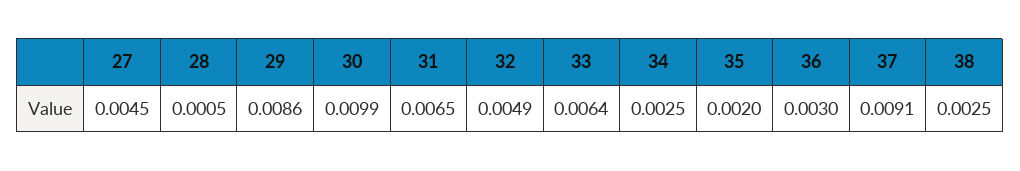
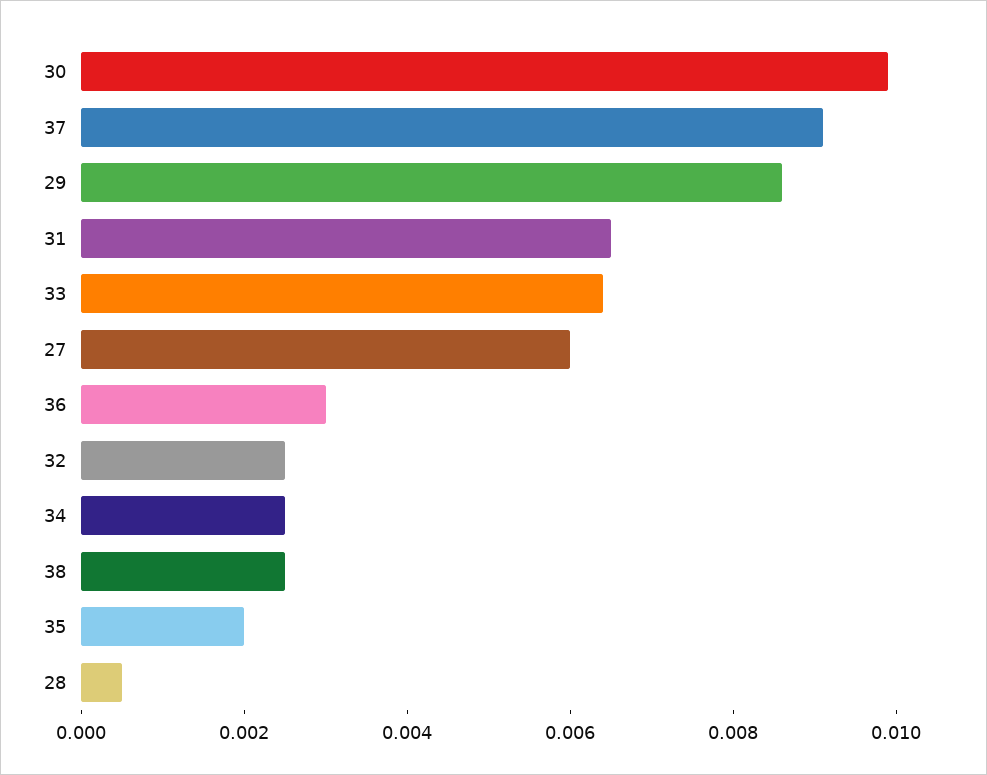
27: 0.0045 -> 0.006
32: 0.0049 -> 0.0025

